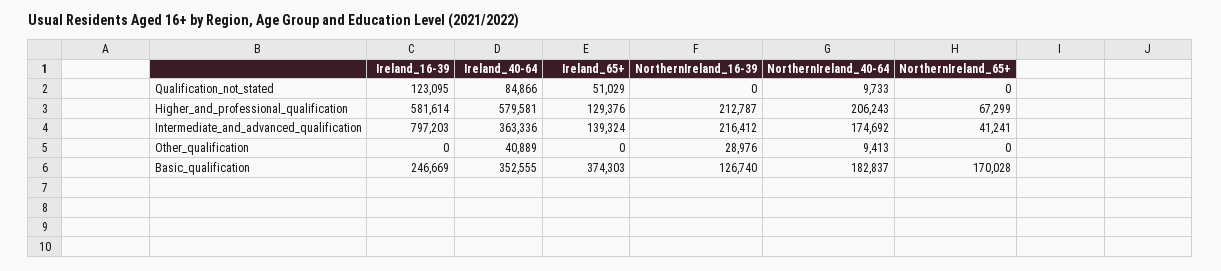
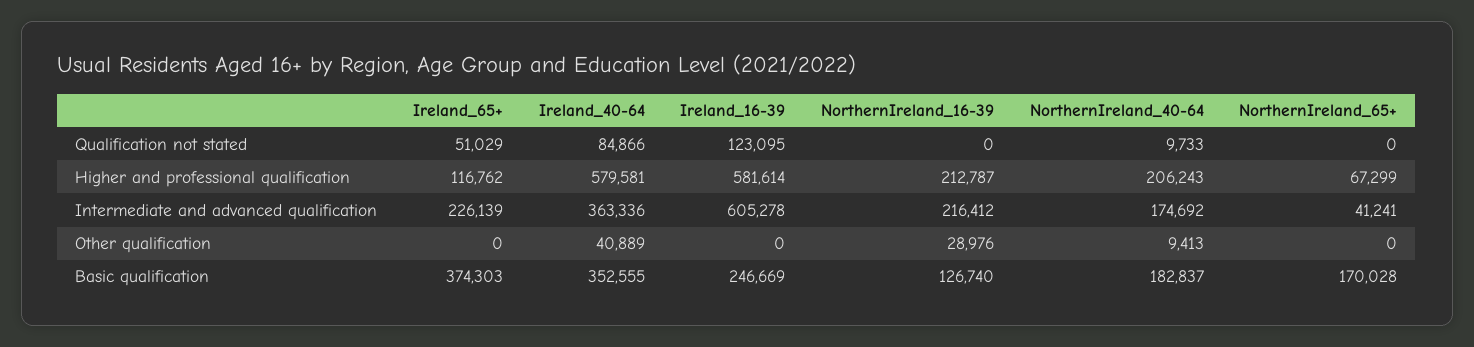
Ireland_65+, Higher_and_professional_qualification: 129376 -> 116762
Ireland_16-39, Intermediate_and_advanced_qualification: 797203 -> 605278
Ireland_65+, Intermediate_and_advanced_qualification: 139324 -> 226139

